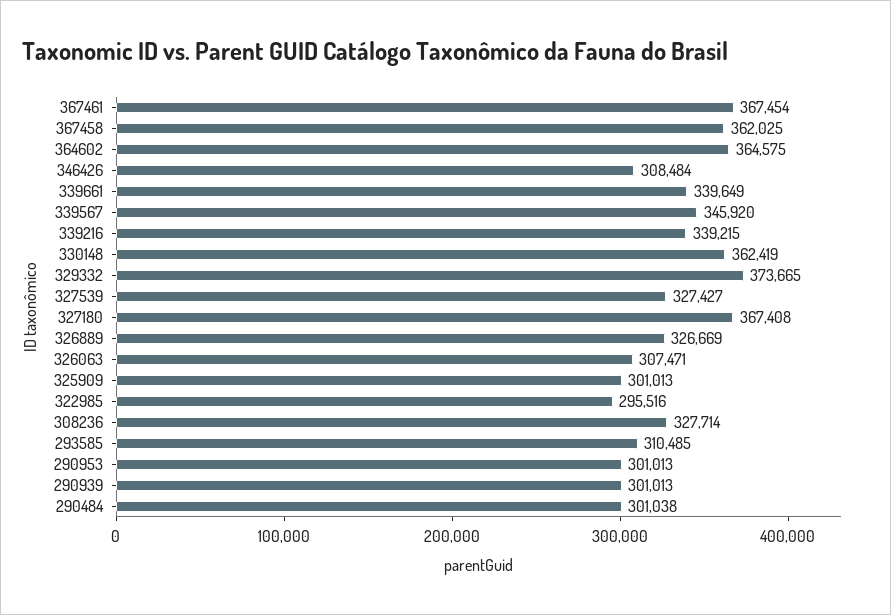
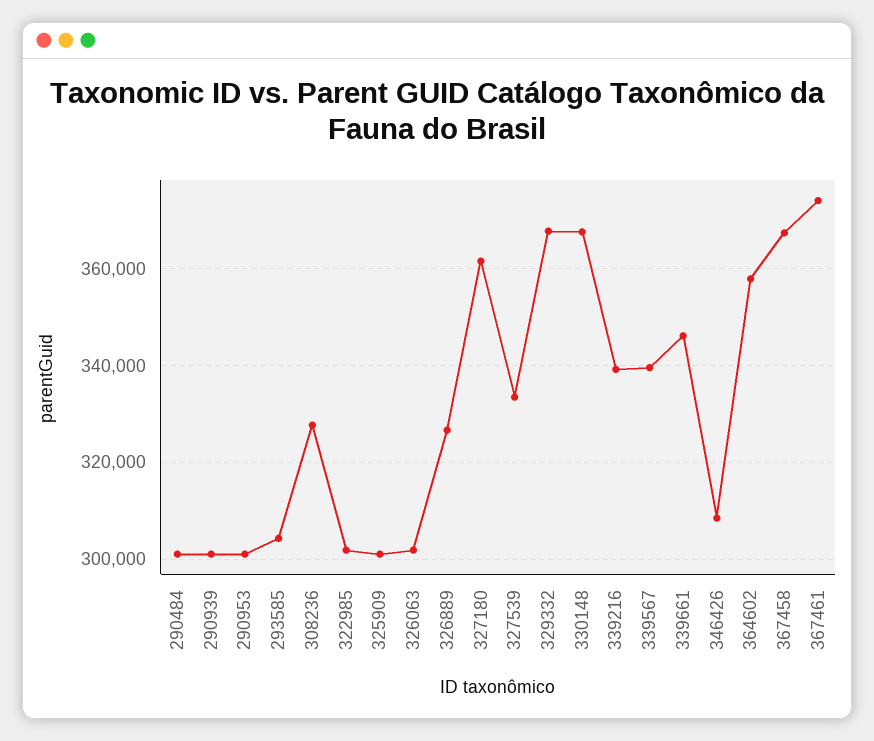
367461: 367454 -> 374000
367458: 362025 -> 368000
364602: 364575 -> 358000
339661: 339649 -> 346000
339567: 345920 -> 340000
330148: 362419 -> 368000
329332: 373665 -> 368000
327539: 327427 -> 334000
327180: 367408 -> 362000
326063: 307471 -> 302000
322985: 295516 -> 302000
293585: 310485 -> 304000

